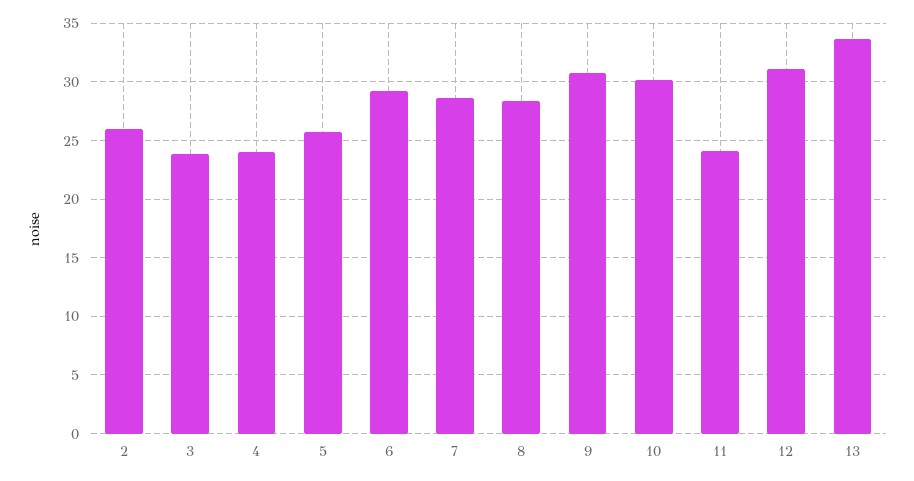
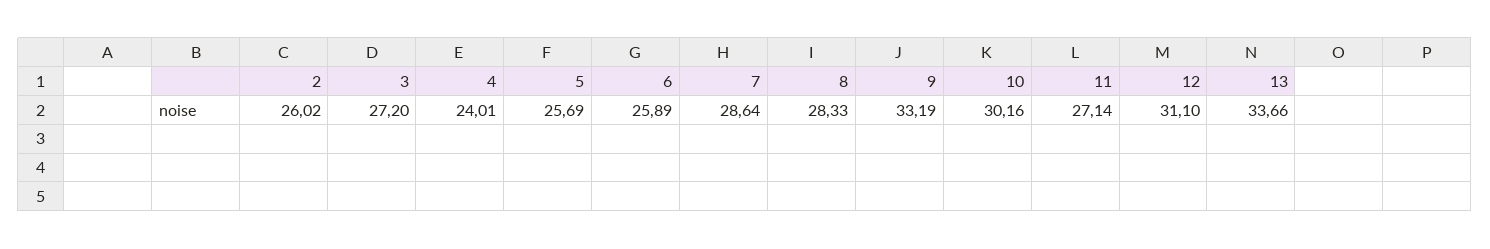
3: 24 -> 27.2
6: 29 -> 25.89
9: 31 -> 33.19
11: 24 -> 27.14

